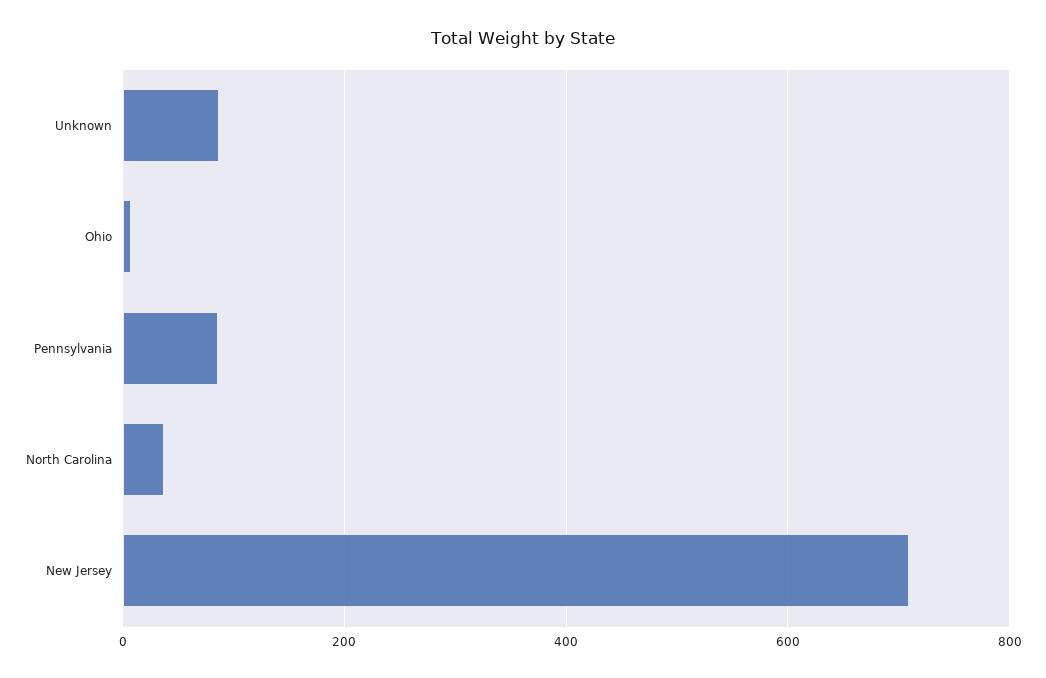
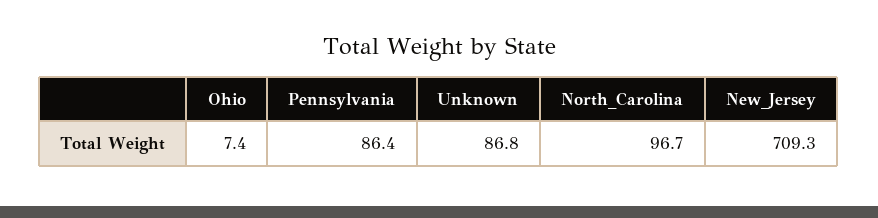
North Carolina: 40 -> 96.7

